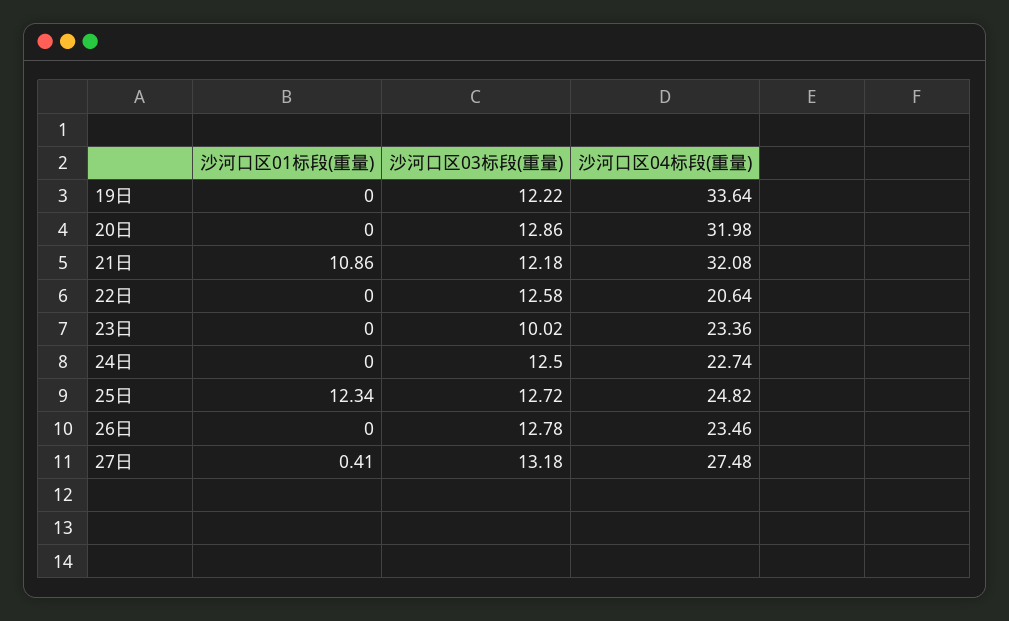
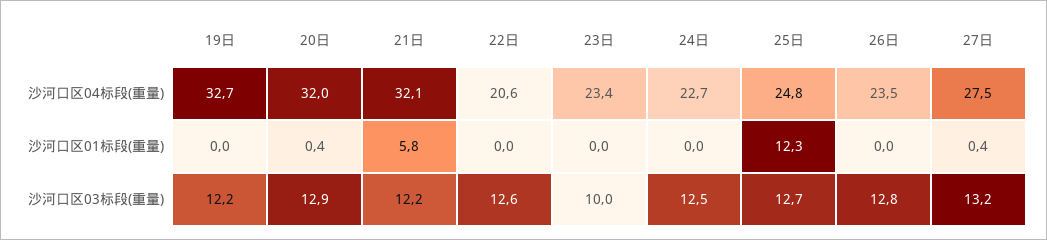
沙河口区04标段(重量), 19日: 33.64 -> 32.7
沙河口区01标段(重量), 20日: 0 -> 0.4
沙河口区01标段(重量), 21日: 10.86 -> 5.8

